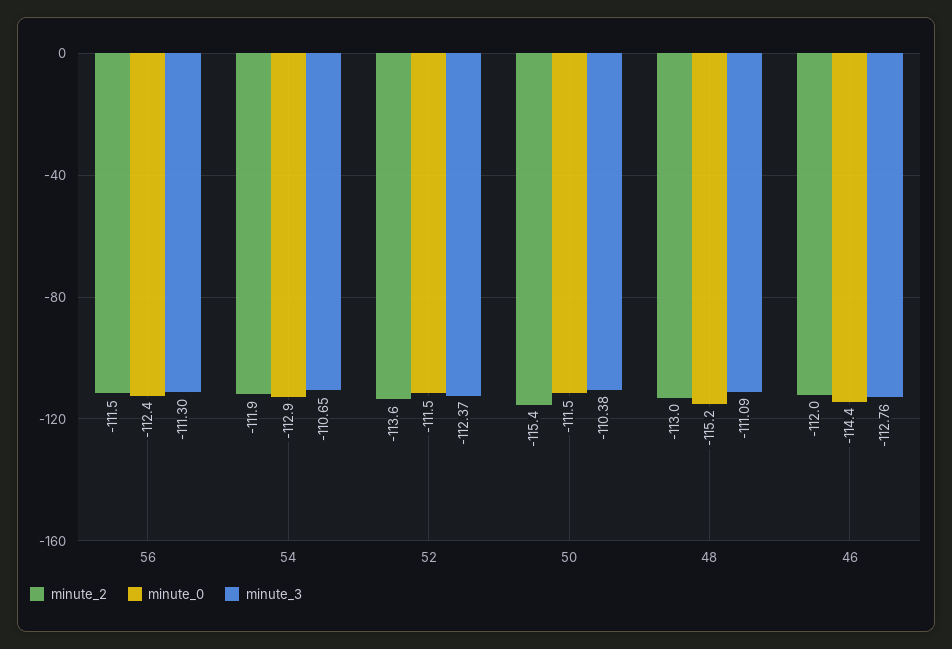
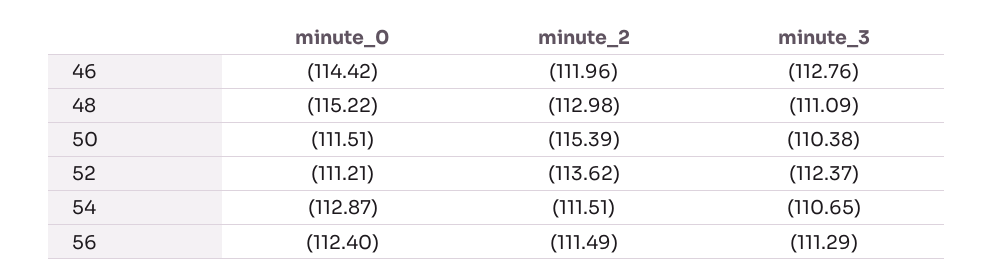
minute_3, 56: -111.3 -> -111.29
minute_2, 54: -111.9 -> -111.51
minute_0, 52: -111.5 -> -111.21

